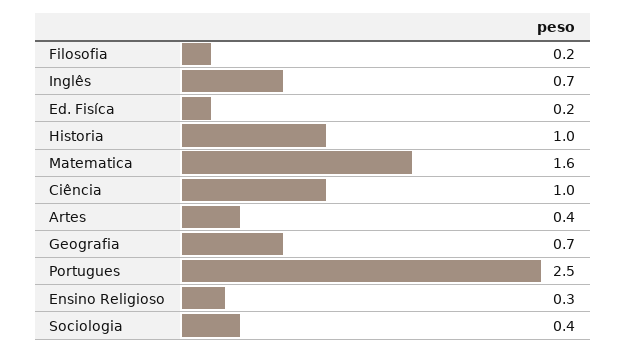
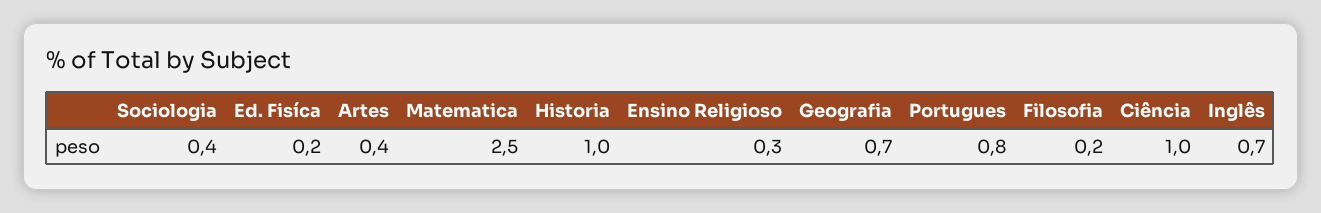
Matematica: 1.6 -> 2.5
Portugues: 2.5 -> 0.8

